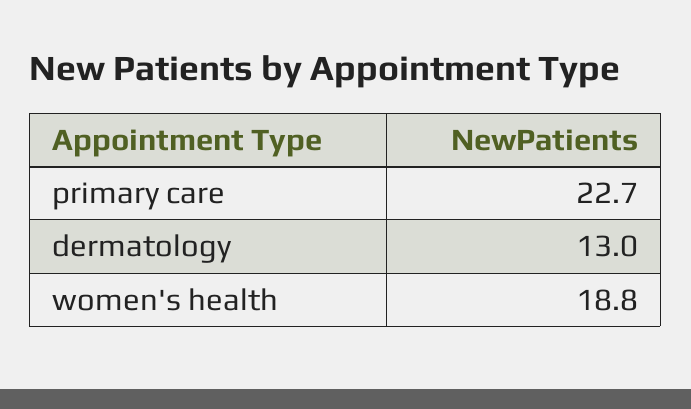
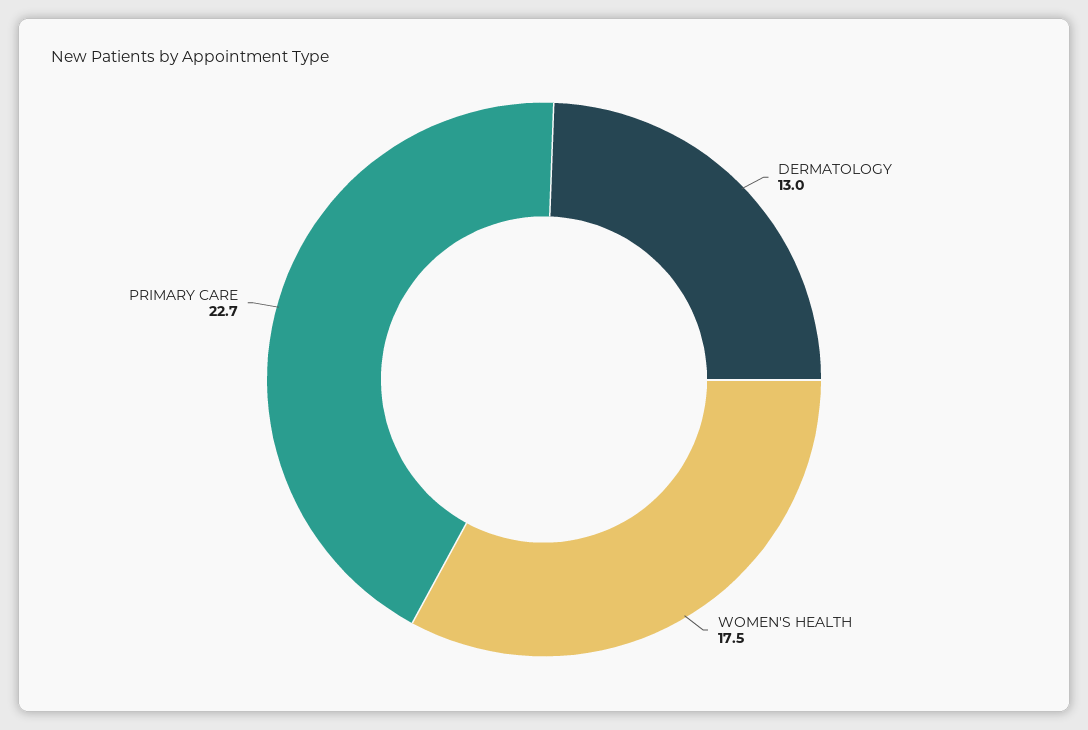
women's health: 18.8 -> 17.5

